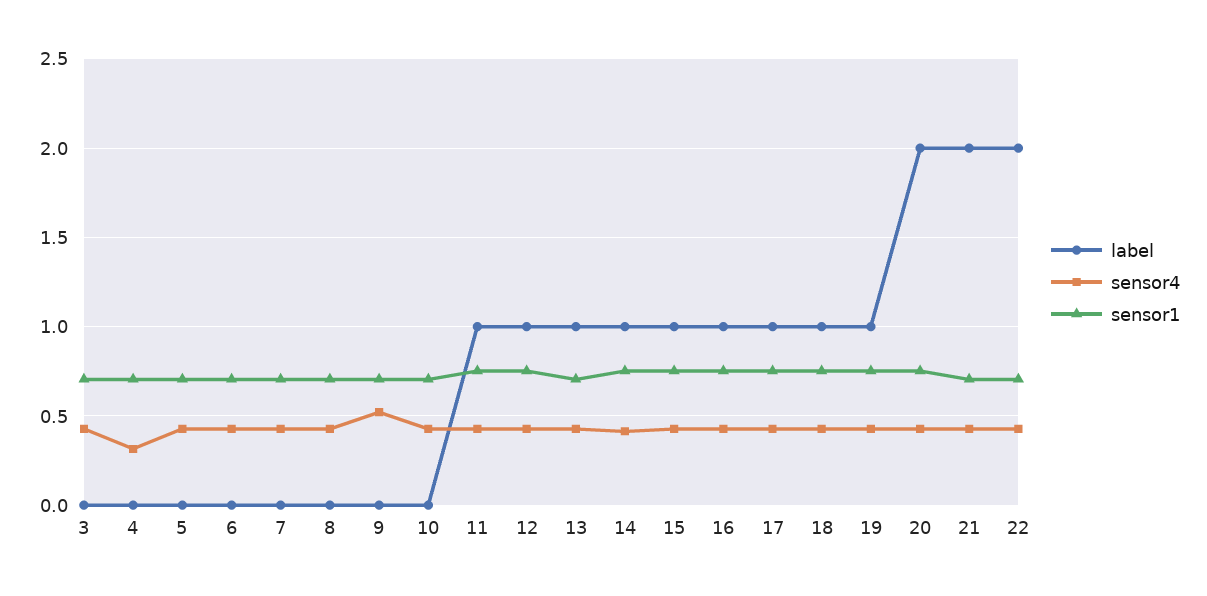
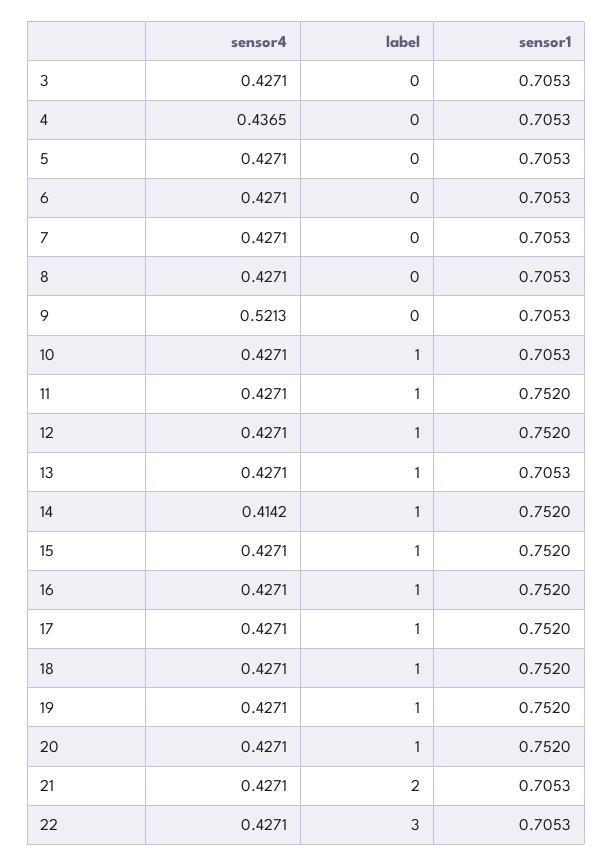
sensor4, 4: 0.3 -> 0.4365
label, 10: 0 -> 1
label, 20: 2 -> 1
label, 22: 2 -> 3

